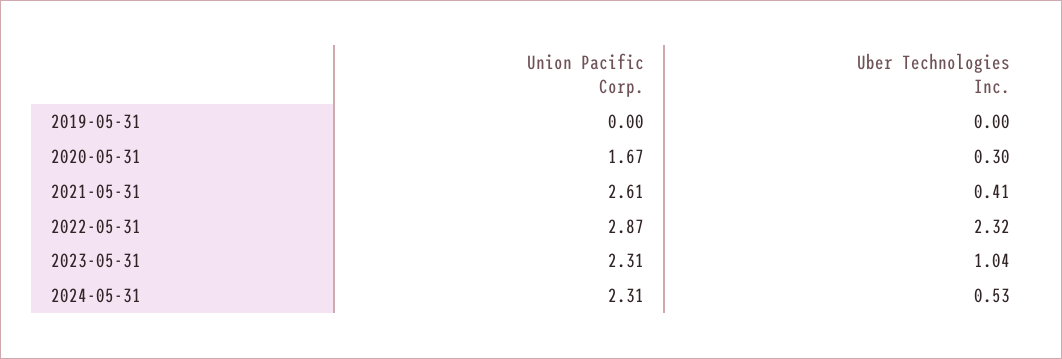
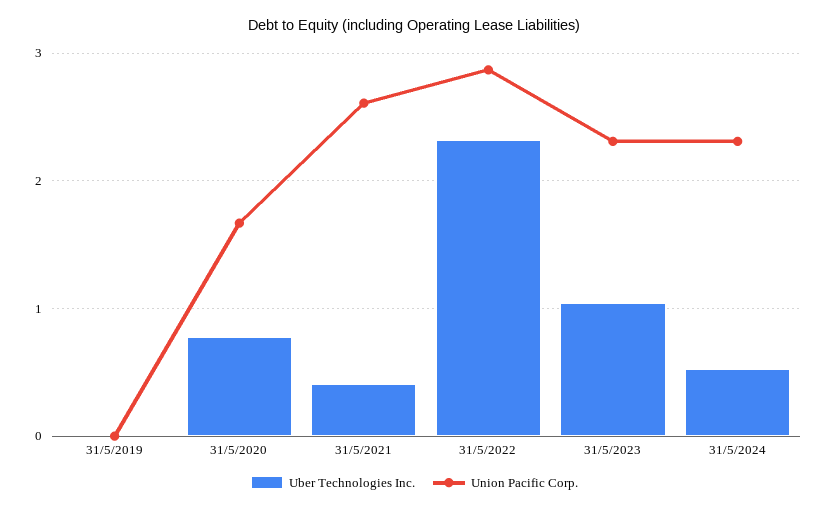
Uber Technologies Inc., 2020-05-31: 0.3 -> 0.8

